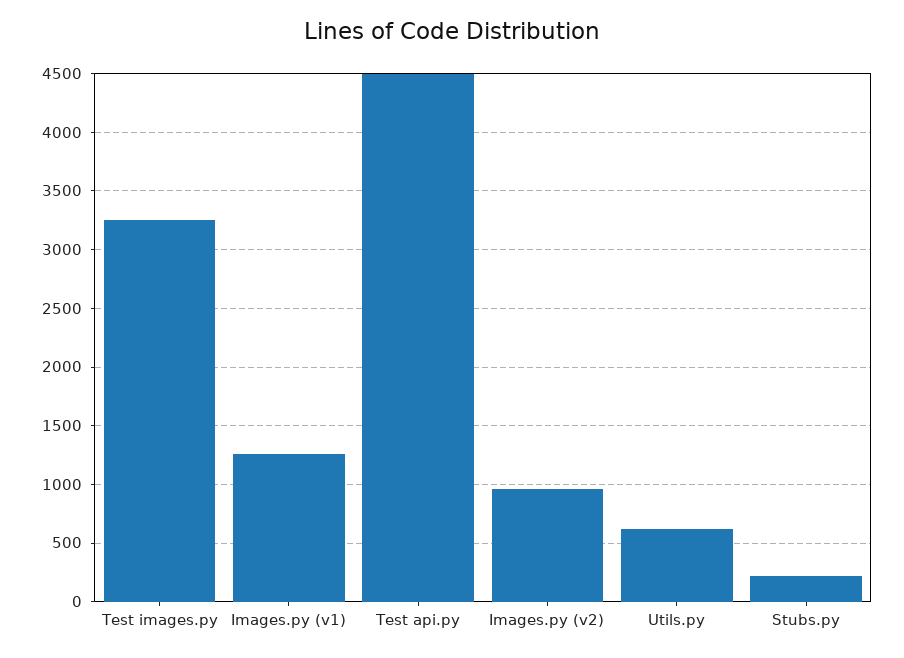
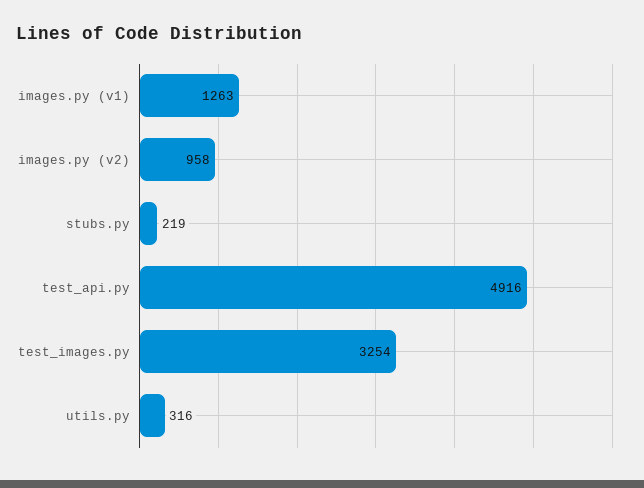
Test api.py: 4500 -> 4916
Utils.py: 600 -> 316

